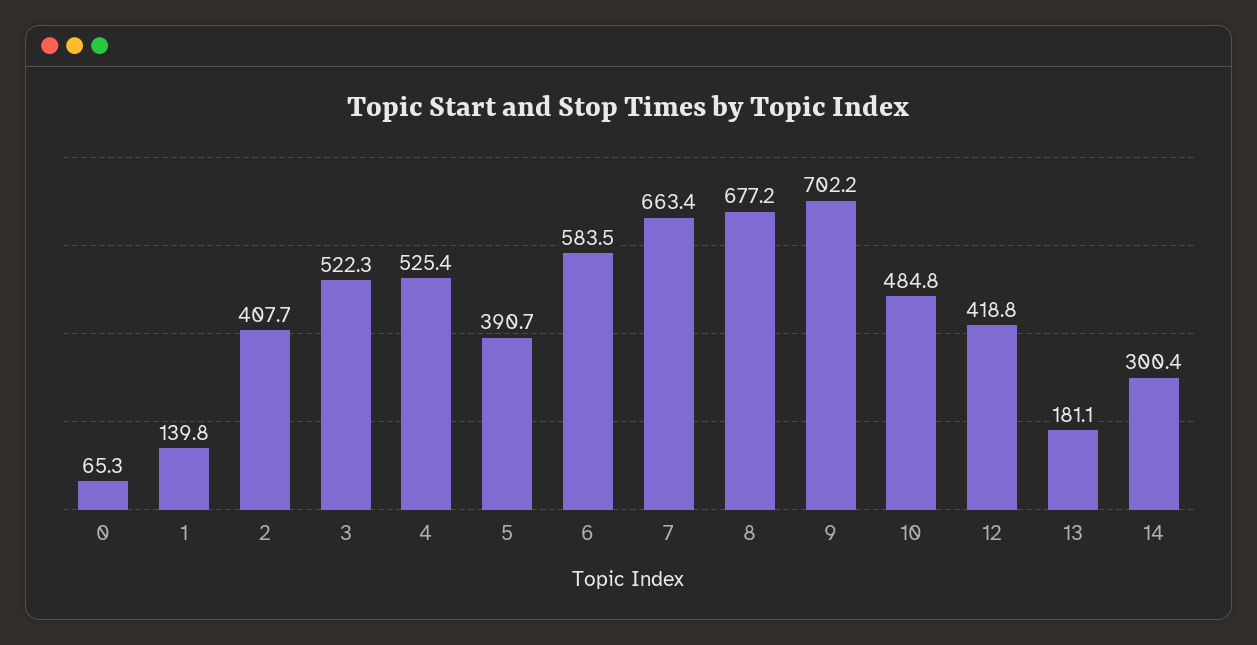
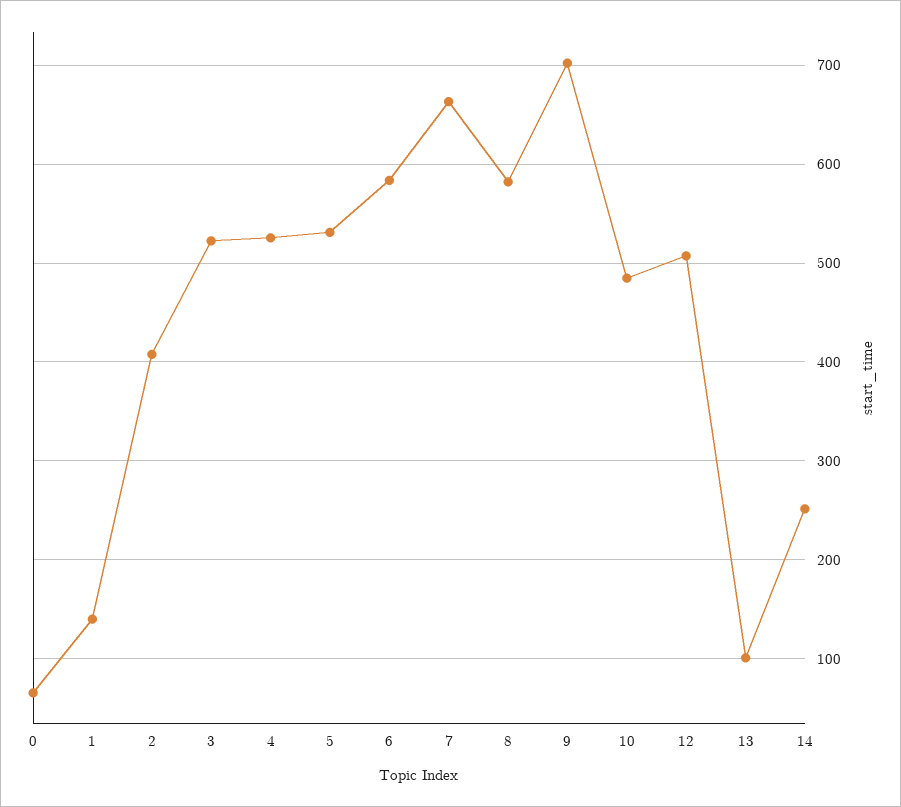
5: 390.7 -> 530
8: 677.2 -> 580
12: 418.8 -> 510
13: 181.1 -> 100
14: 300.4 -> 250

